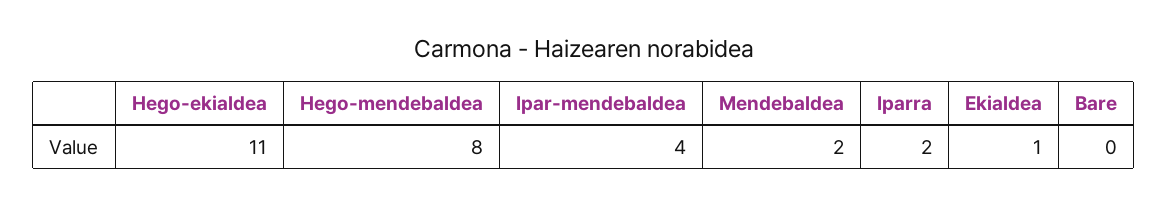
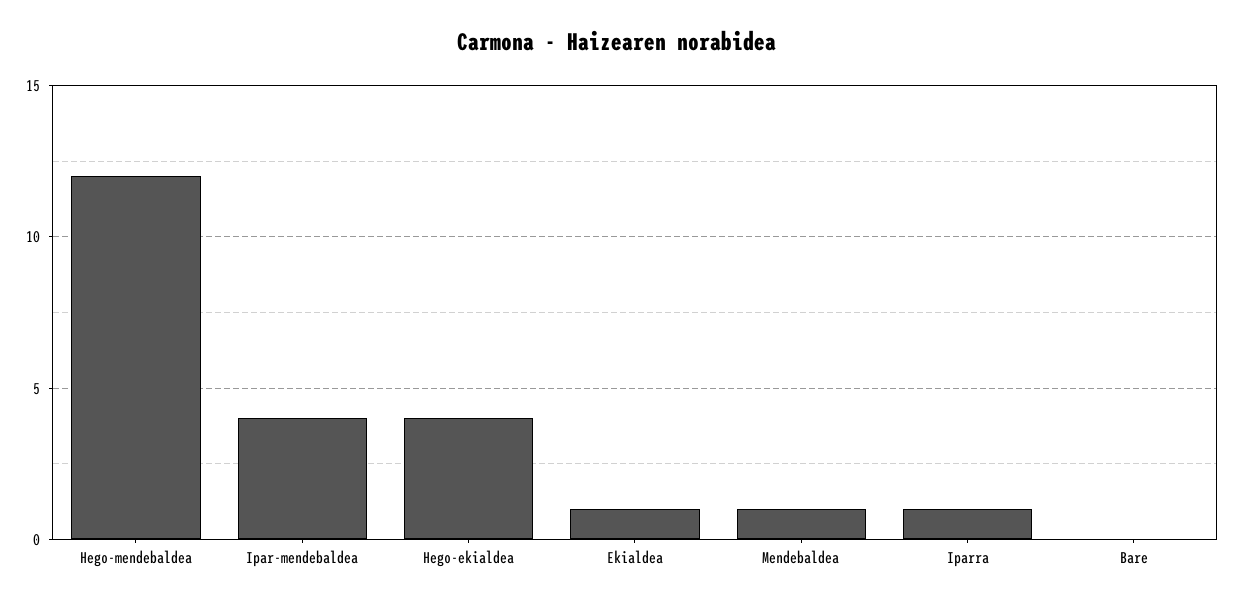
Hego-ekialdea: 11 -> 4
Hego-mendebaldea: 8 -> 12
Mendebaldea: 2 -> 1
Iparra: 2 -> 1

